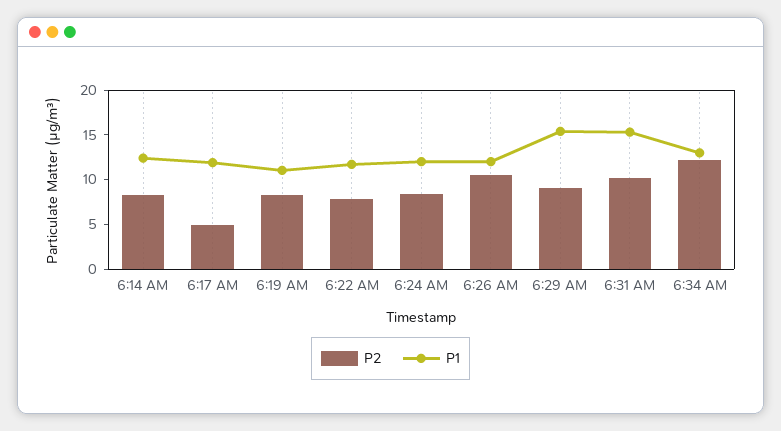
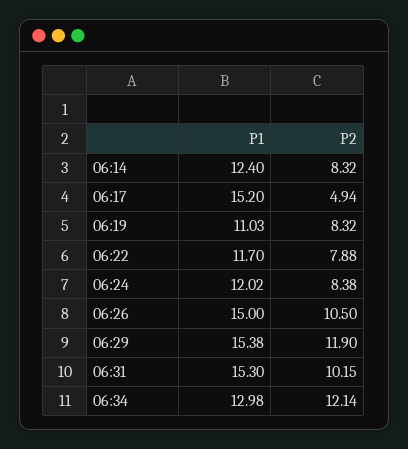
P1, 6:17 AM: 12 -> 15.2
P1, 6:26 AM: 12 -> 15
P2, 6:29 AM: 9 -> 11.9

